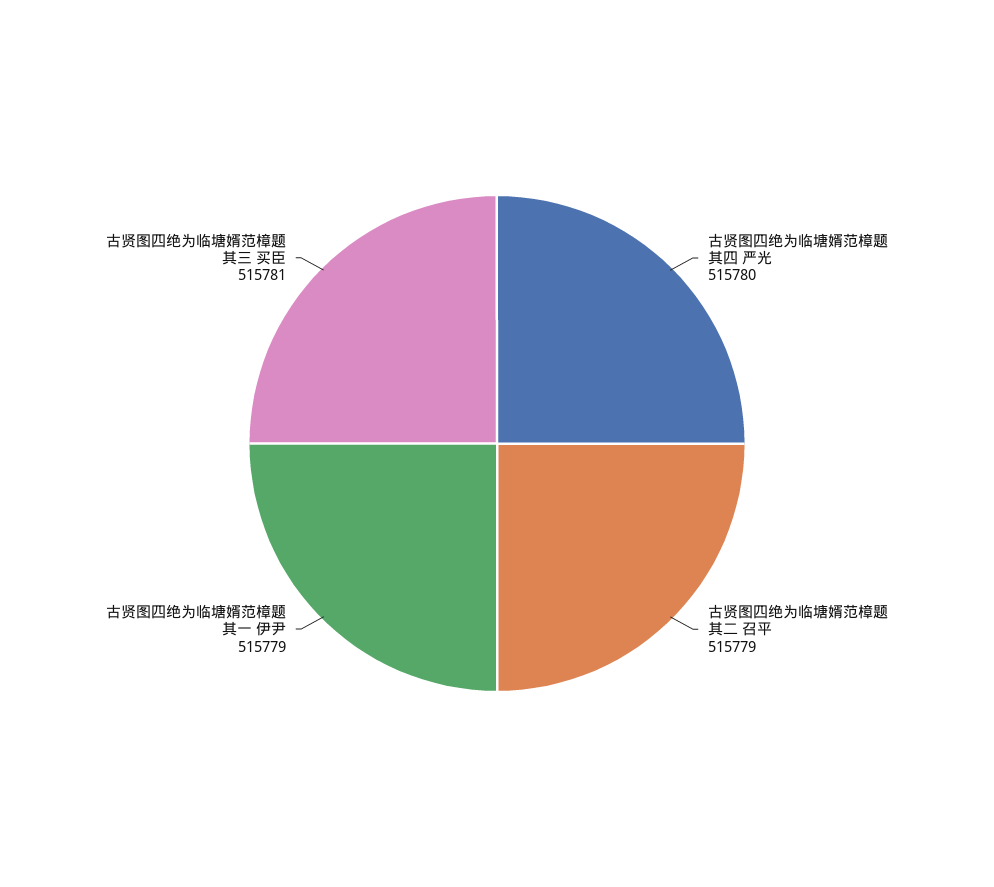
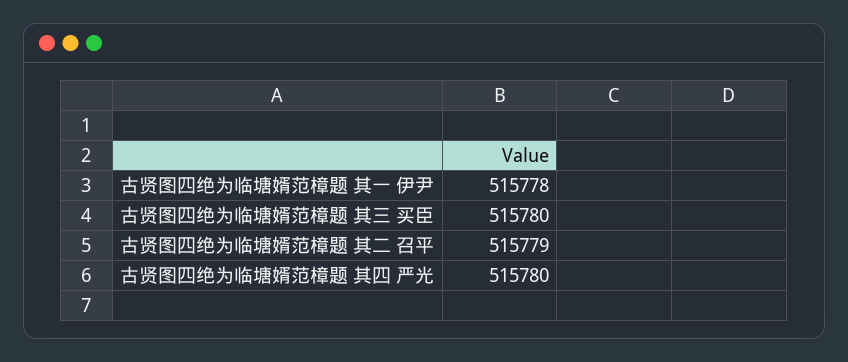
古贤图四绝为临塘婿范樟题 其一 伊尹: 515779 -> 515778
古贤图四绝为临塘婿范樟题 其三 买臣: 515781 -> 515780

